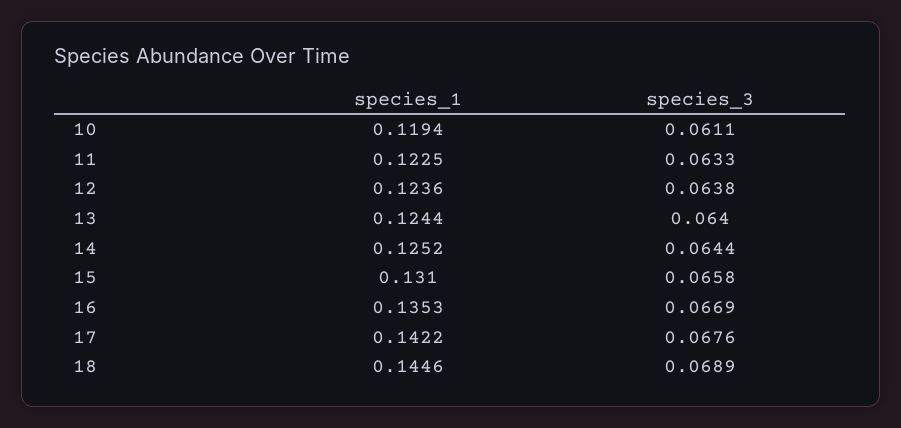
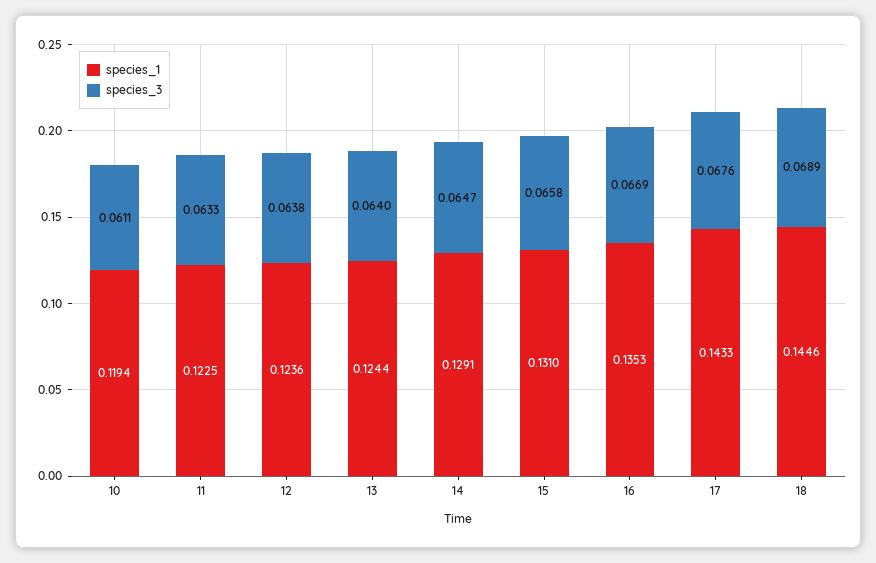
species_1, 14: 0.1252 -> 0.1291
species_3, 14: 0.0644 -> 0.0647
species_1, 17: 0.1422 -> 0.1433

